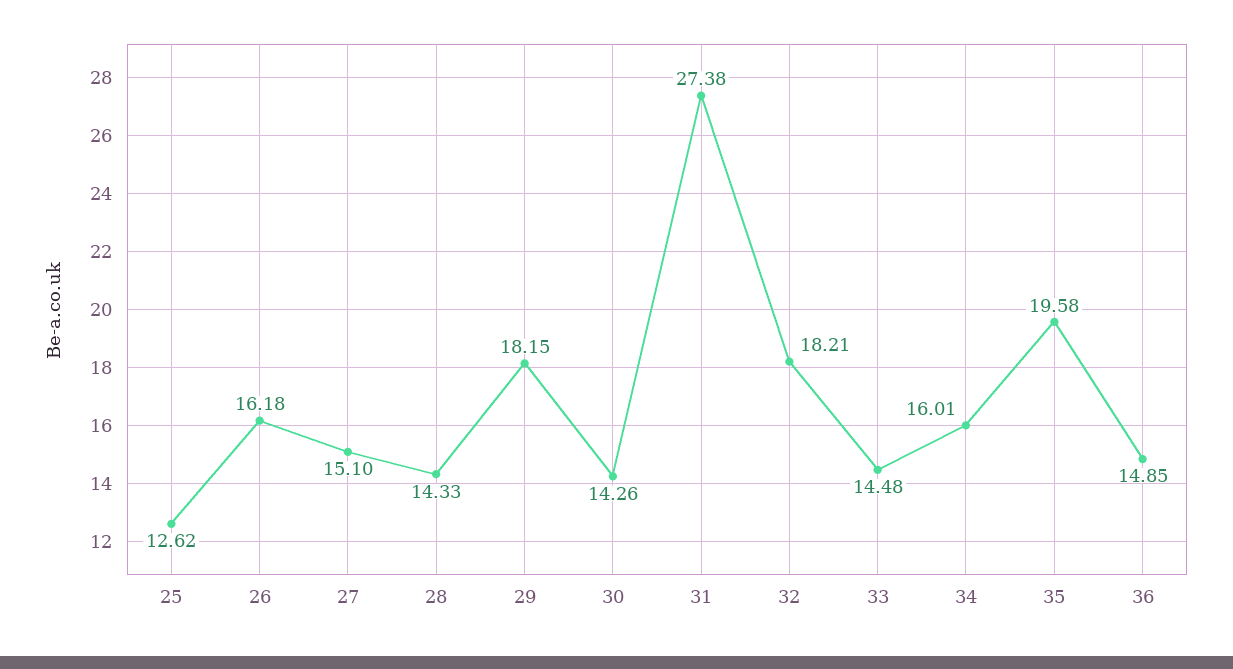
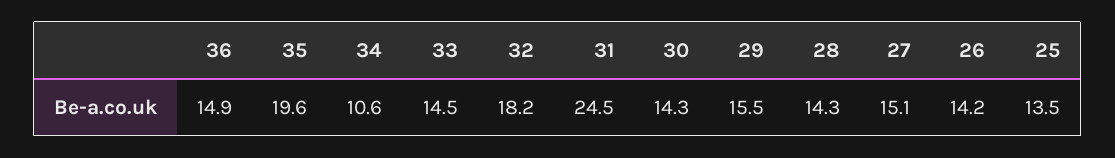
25: 12.62 -> 13.5
26: 16.18 -> 14.2
29: 18.15 -> 15.5
31: 27.38 -> 24.5
34: 16.01 -> 10.6

